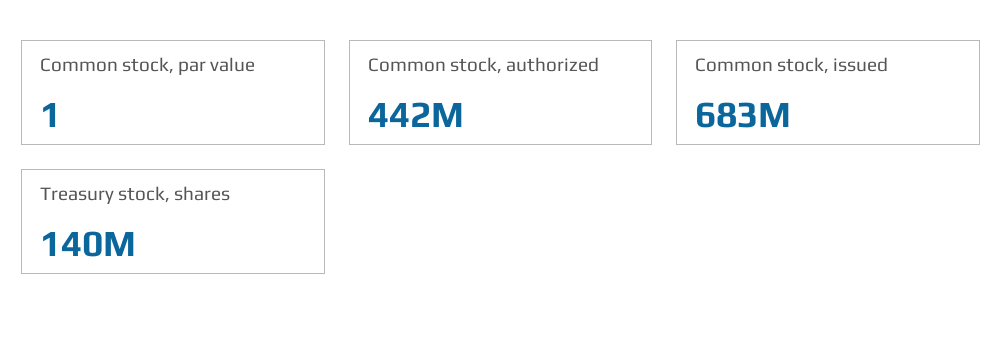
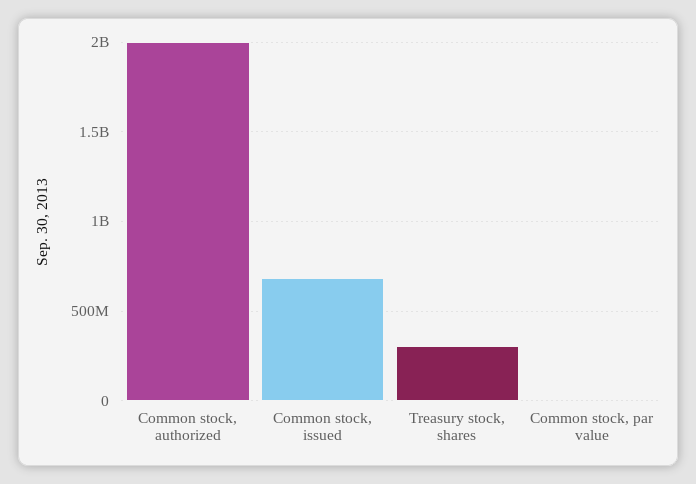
Common stock, authorized: 442000000 -> 2000000000
Treasury stock, shares: 140000000 -> 300000000

